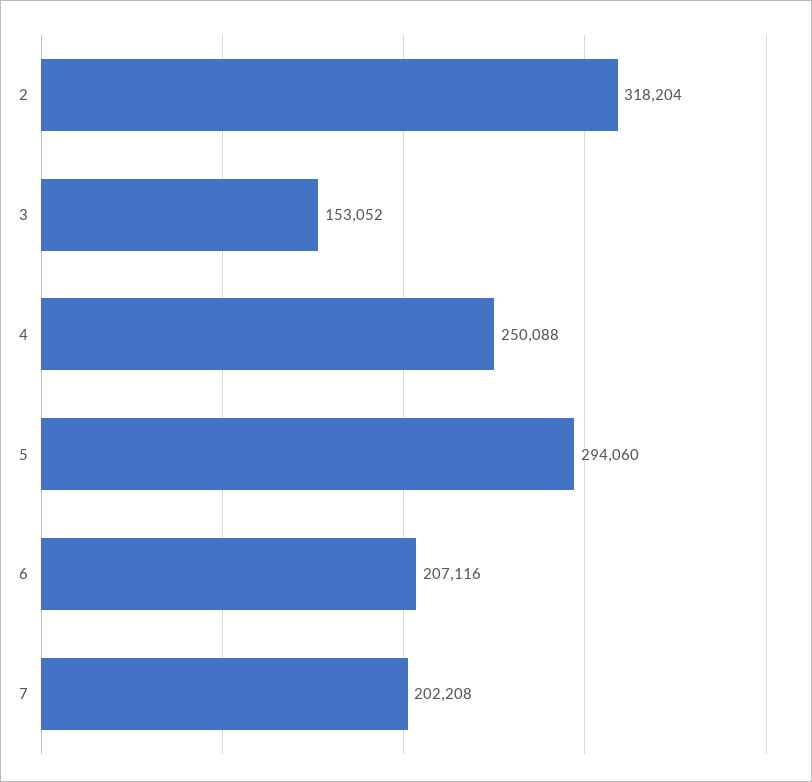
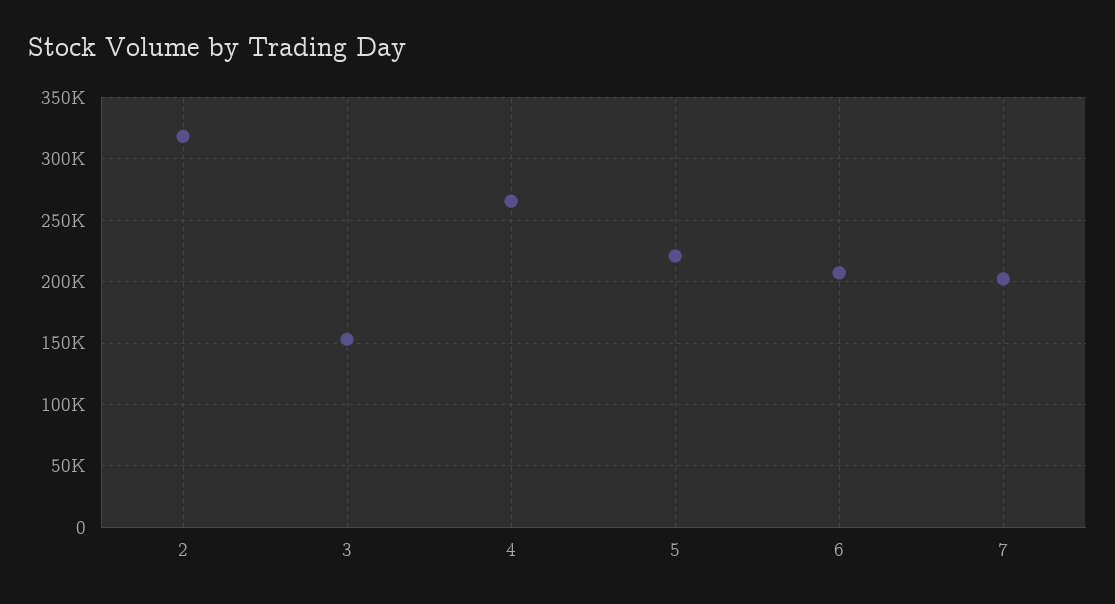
4: 250088 -> 265000
5: 294060 -> 220000

